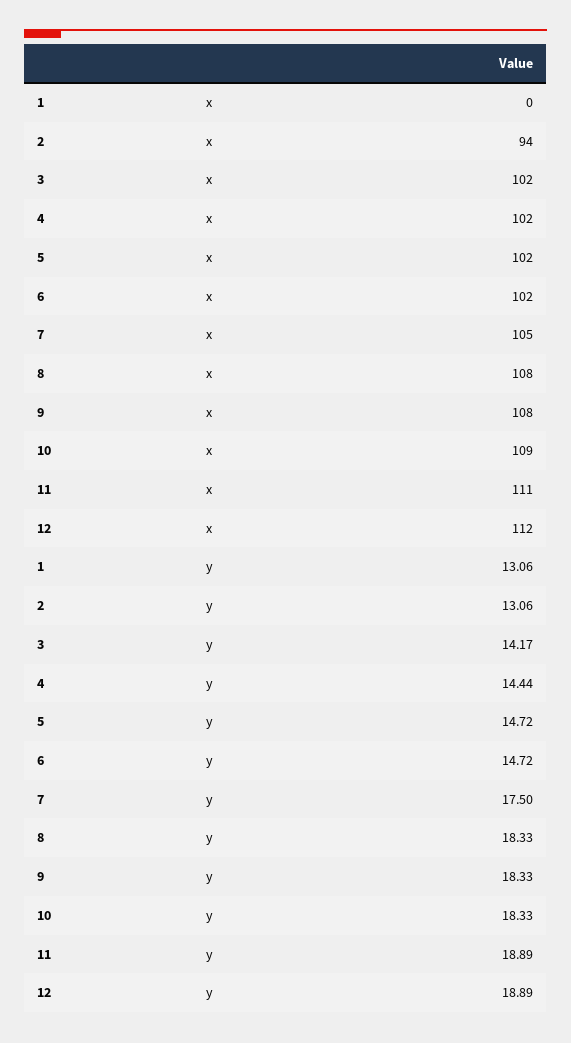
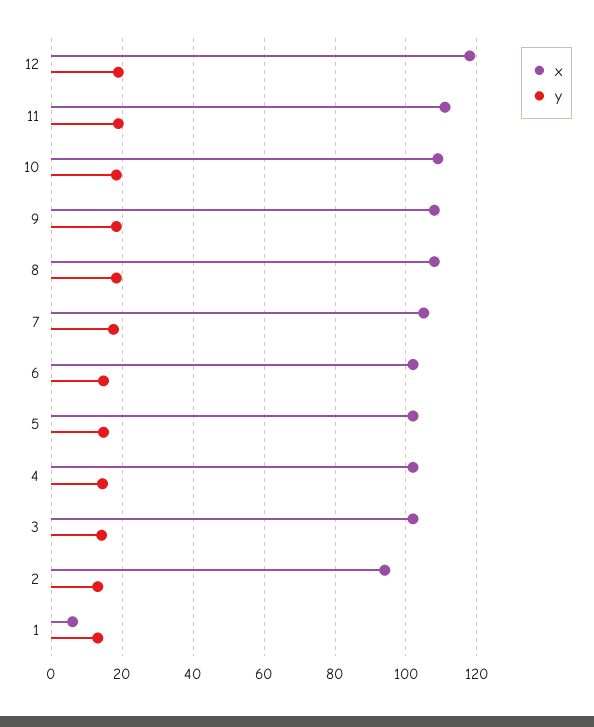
x, 1: 0 -> 6
x, 12: 112 -> 118

